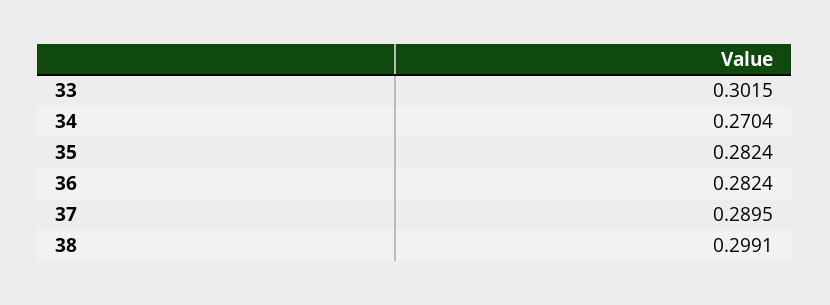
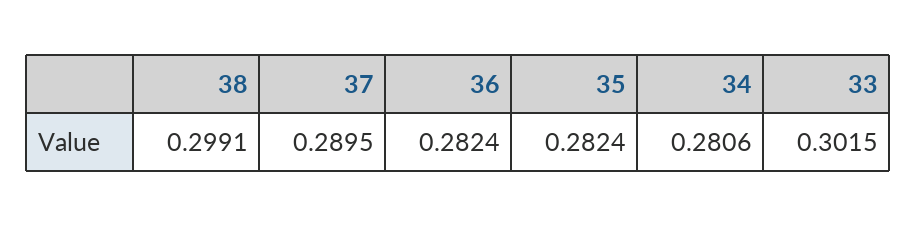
34: 0.2704 -> 0.2806

